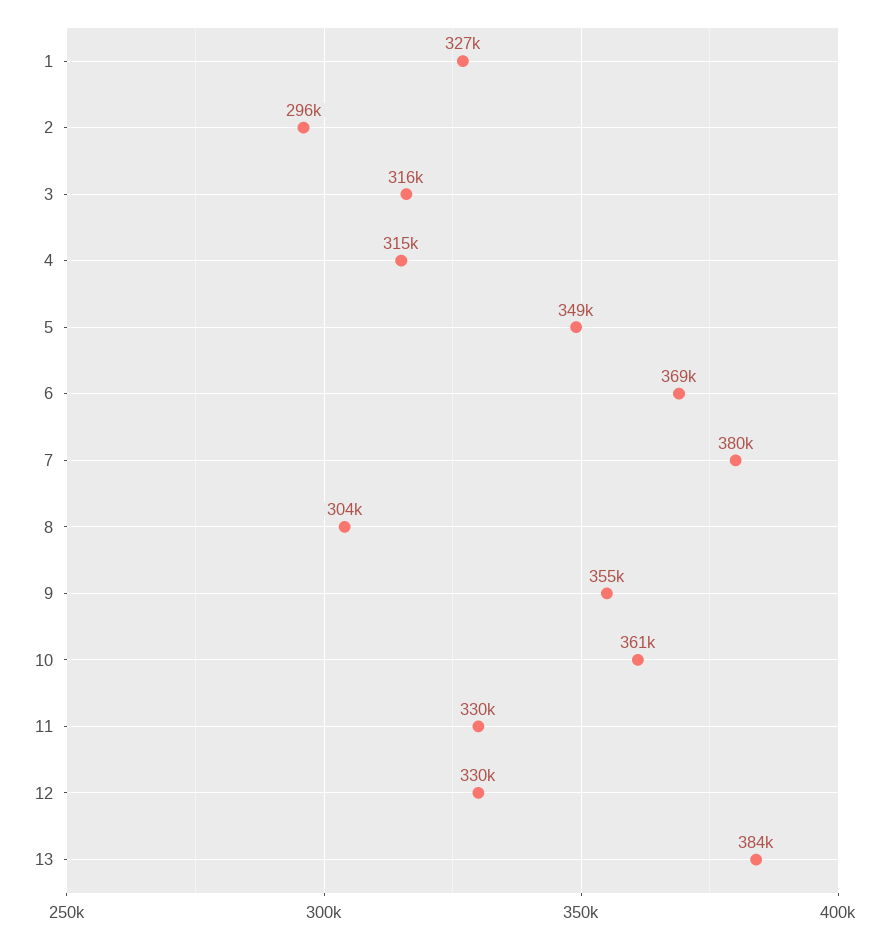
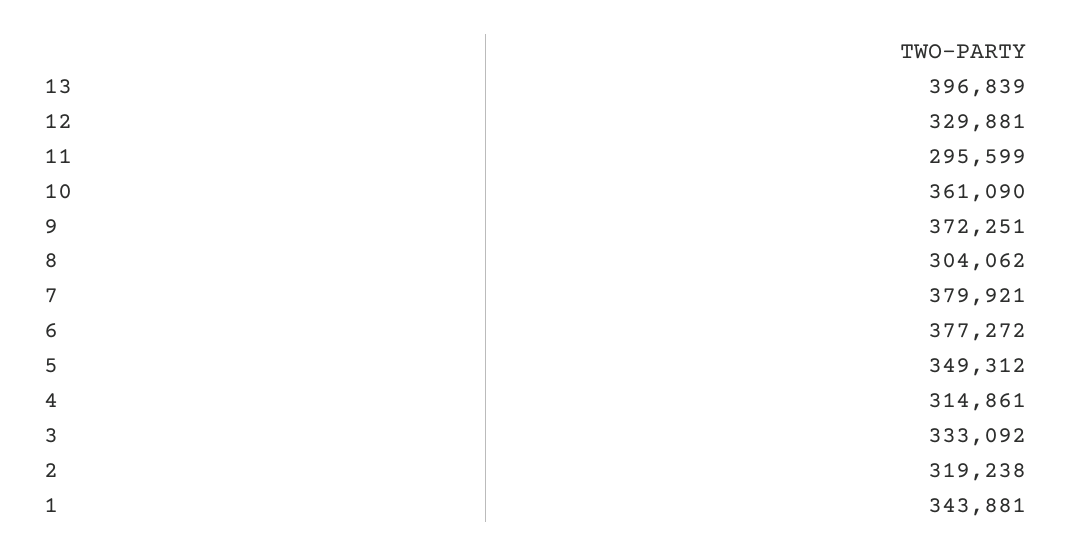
1: 327000 -> 343881
2: 296000 -> 319238
3: 316000 -> 333092
6: 369000 -> 377272
9: 355000 -> 372251
11: 330000 -> 295599
13: 384000 -> 396839

